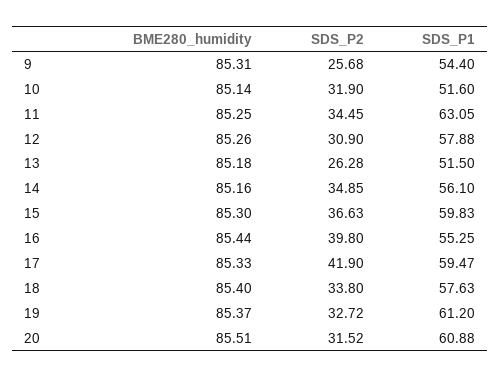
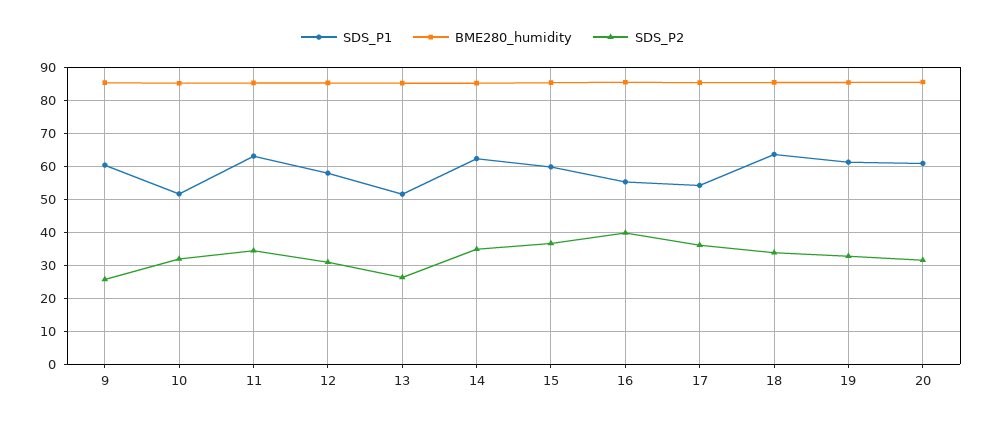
SDS_P1, 9: 54.4 -> 60
SDS_P1, 14: 56.1 -> 62
SDS_P2, 17: 41.9 -> 36
SDS_P1, 17: 59.47 -> 54
SDS_P1, 18: 57.63 -> 64

